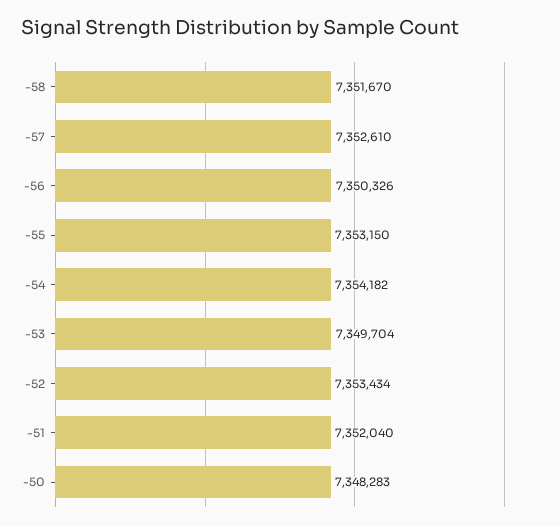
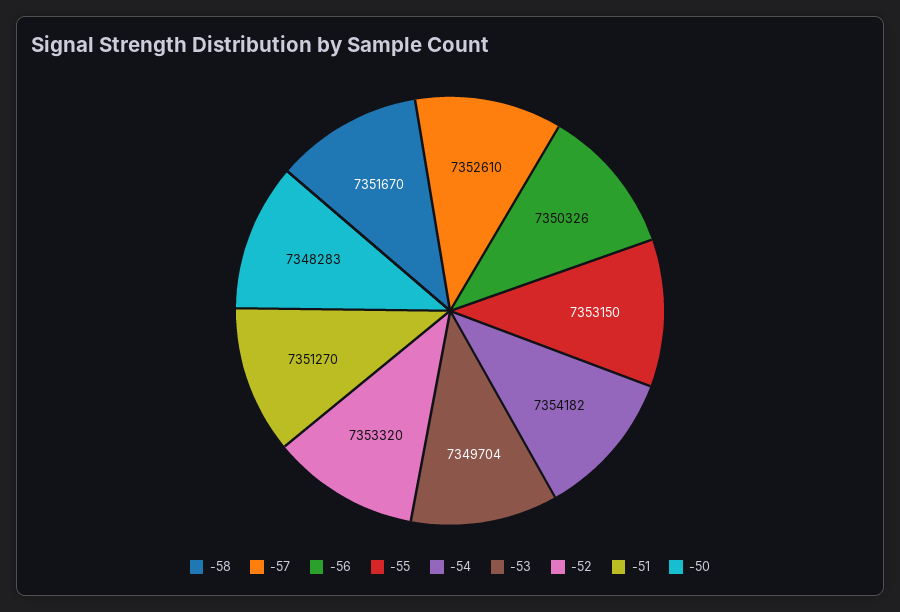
-52: 7353434 -> 7353320
-51: 7352040 -> 7351270

